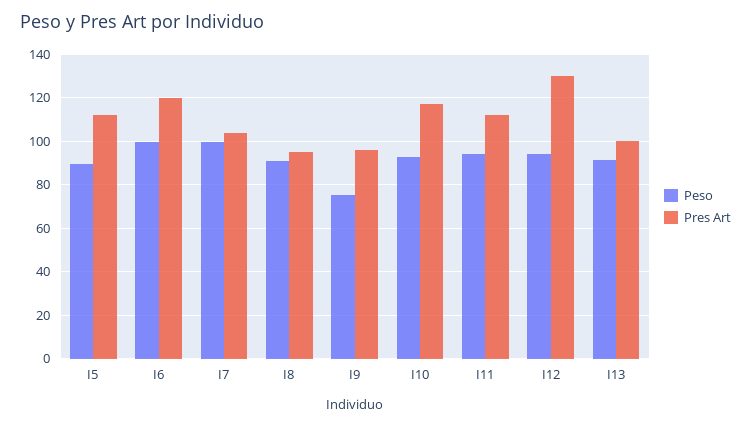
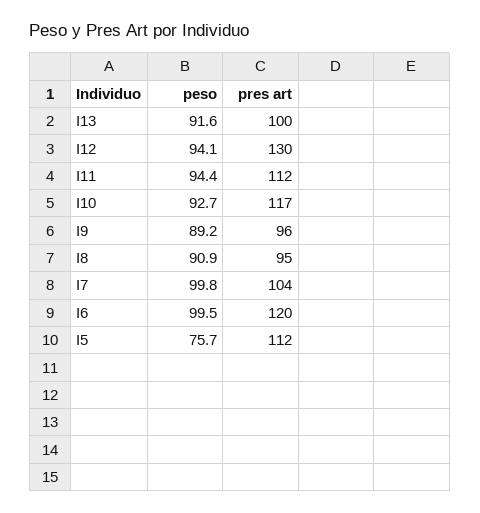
Peso, I5: 90 -> 75.7
Peso, I9: 75 -> 89.2

